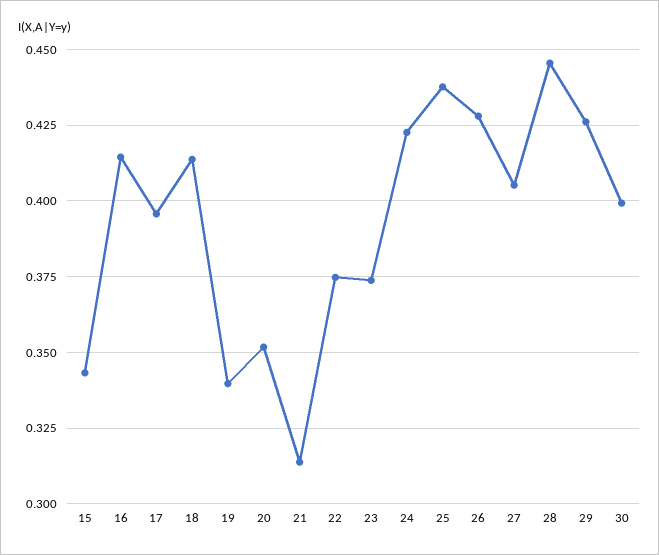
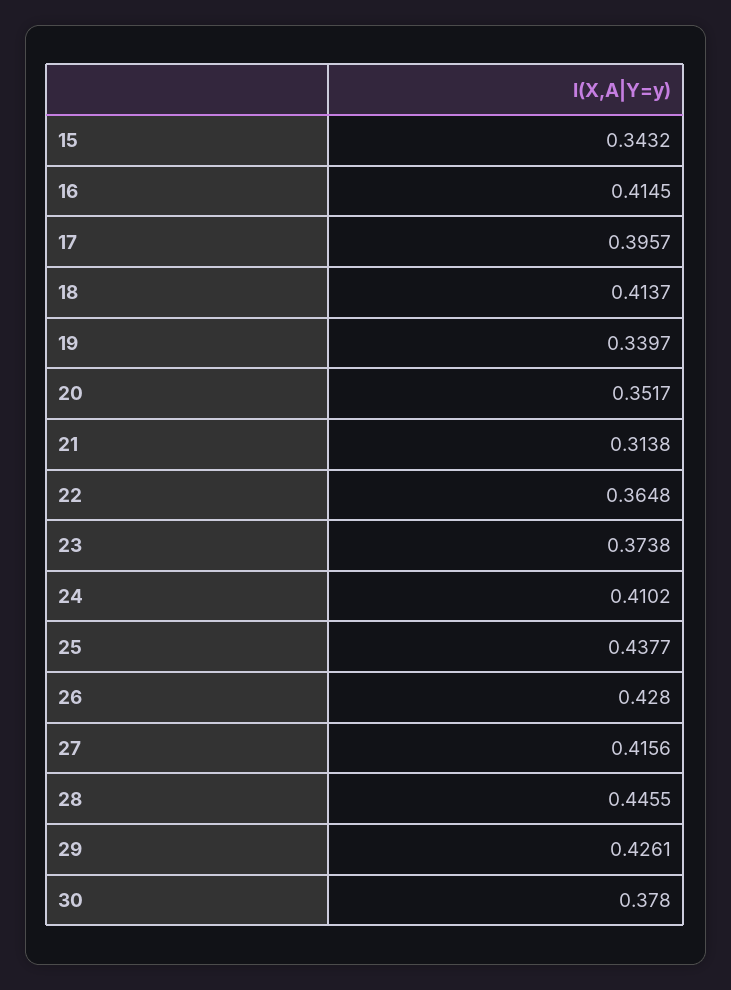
22: 0.375 -> 0.3648
24: 0.4225 -> 0.4102
27: 0.405 -> 0.4156
30: 0.4 -> 0.378

